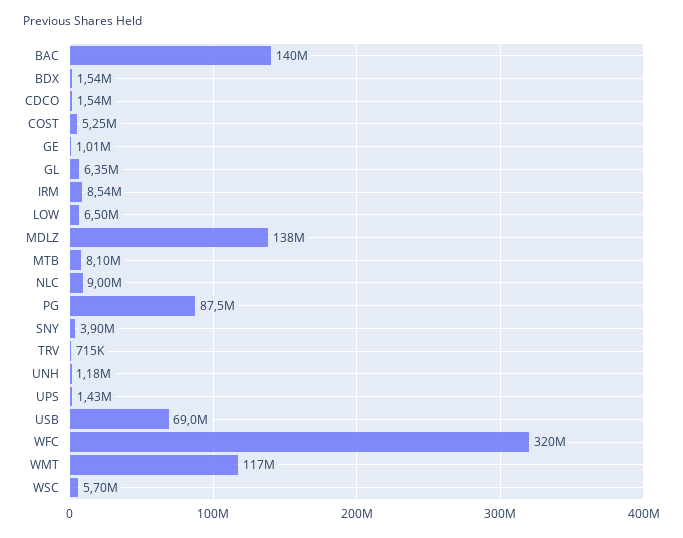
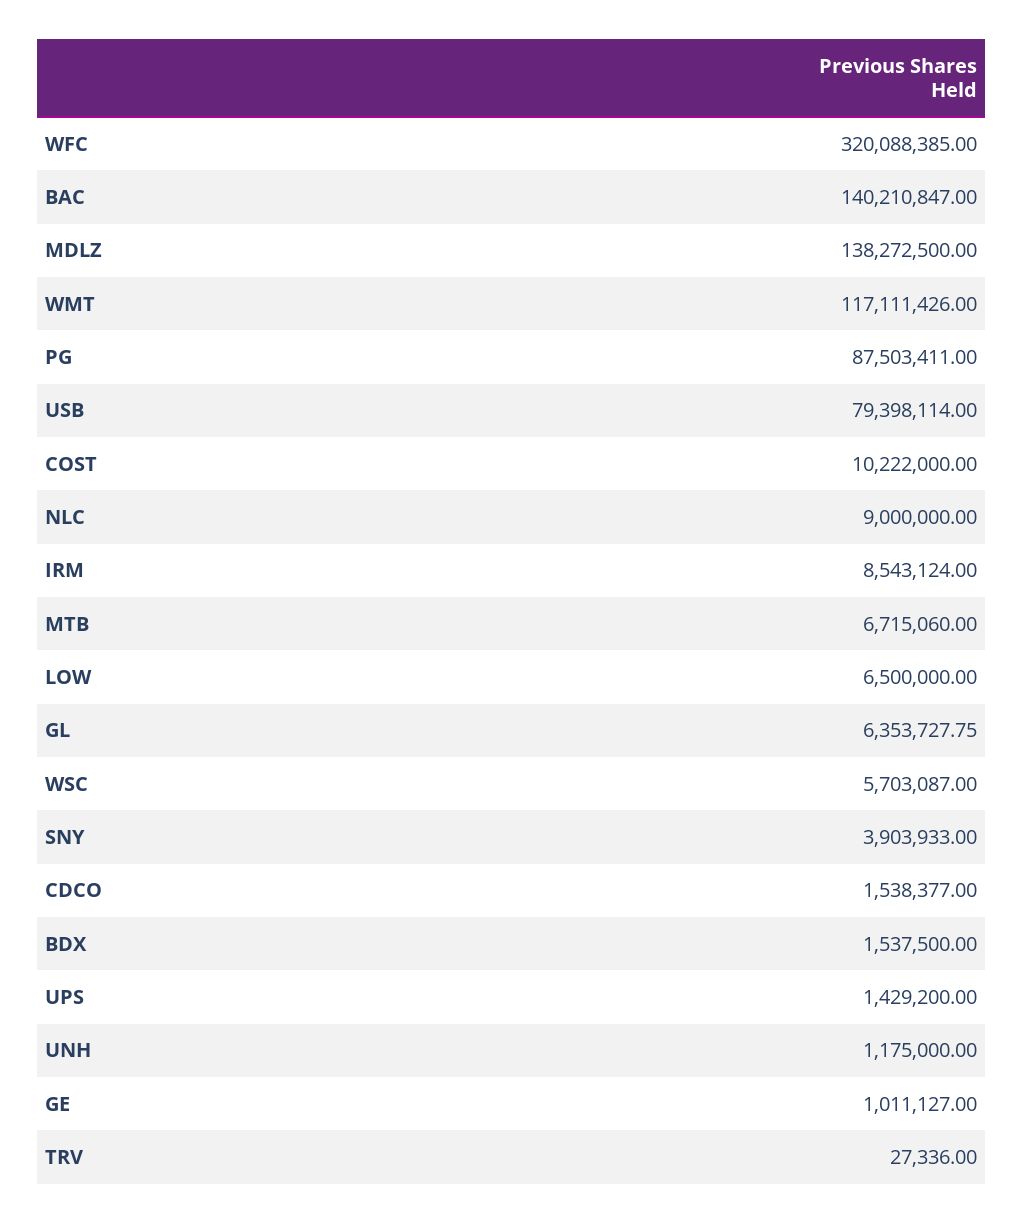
COST: 5250000 -> 10222000
MTB: 8100000 -> 6715060
TRV: 715000 -> 27336
USB: 69000000 -> 79398114

